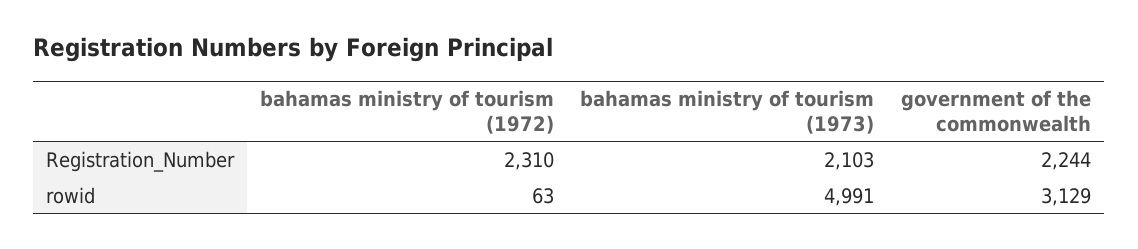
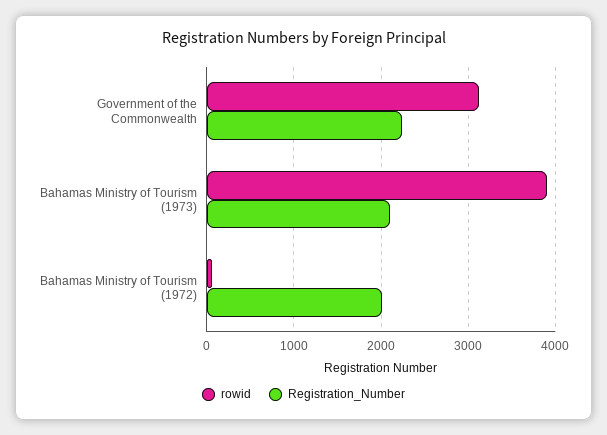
Registration_Number, bahamas ministry of tourism (1972): 2310 -> 2000
rowid, bahamas ministry of tourism (1973): 4991 -> 3900

